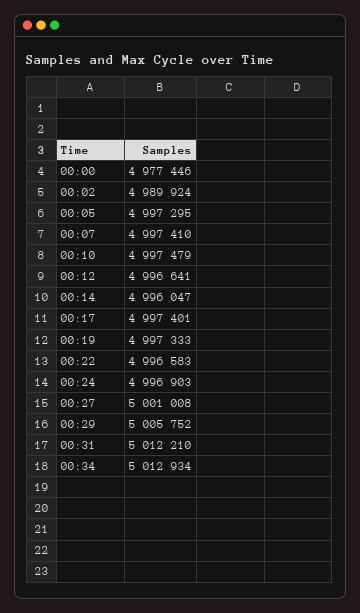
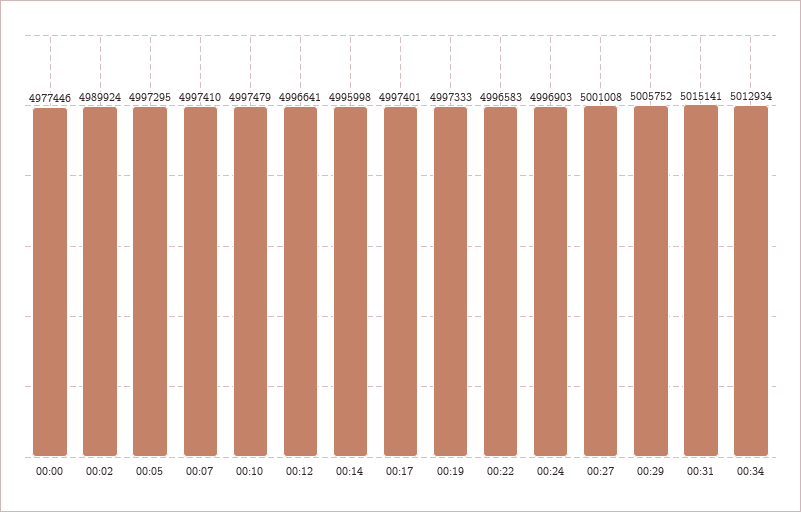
00:14: 4996047 -> 4995998
00:31: 5012210 -> 5015141

